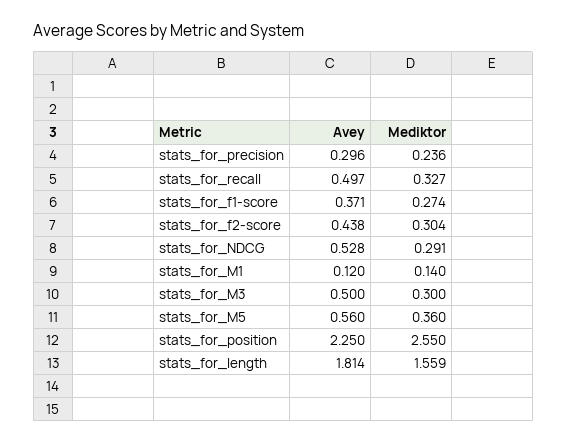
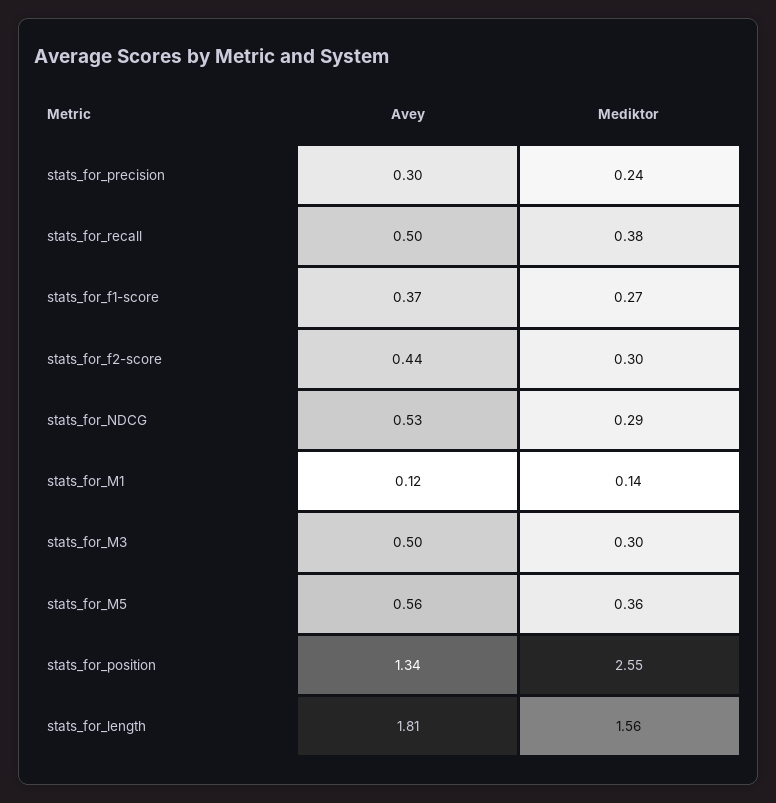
Mediktor, stats_for_recall: 0.327 -> 0.38
Avey, stats_for_position: 2.25 -> 1.34

